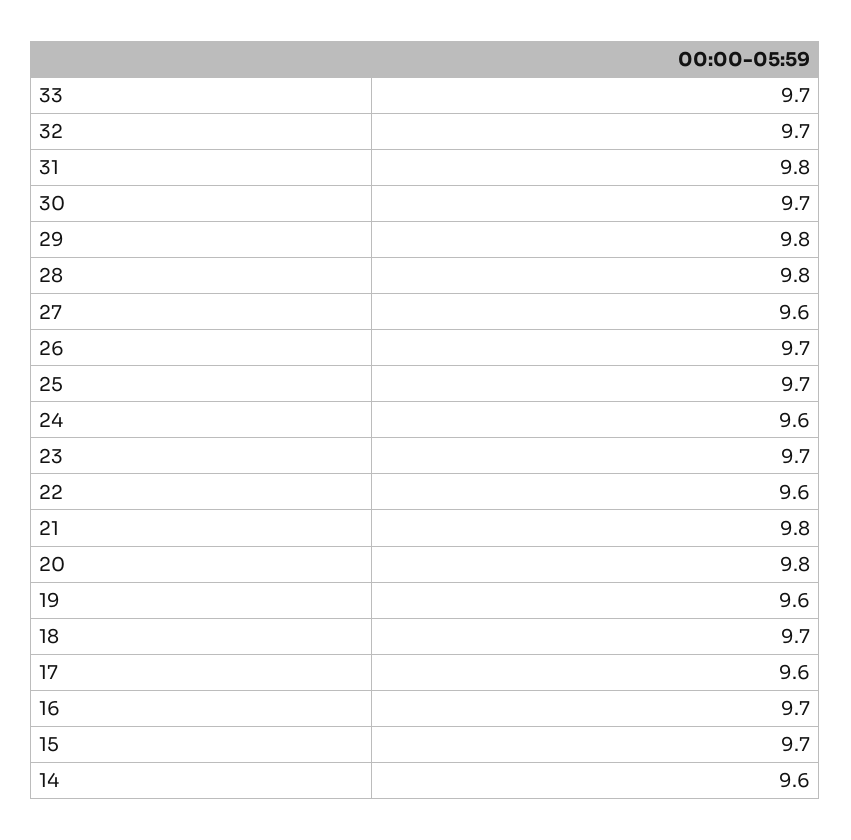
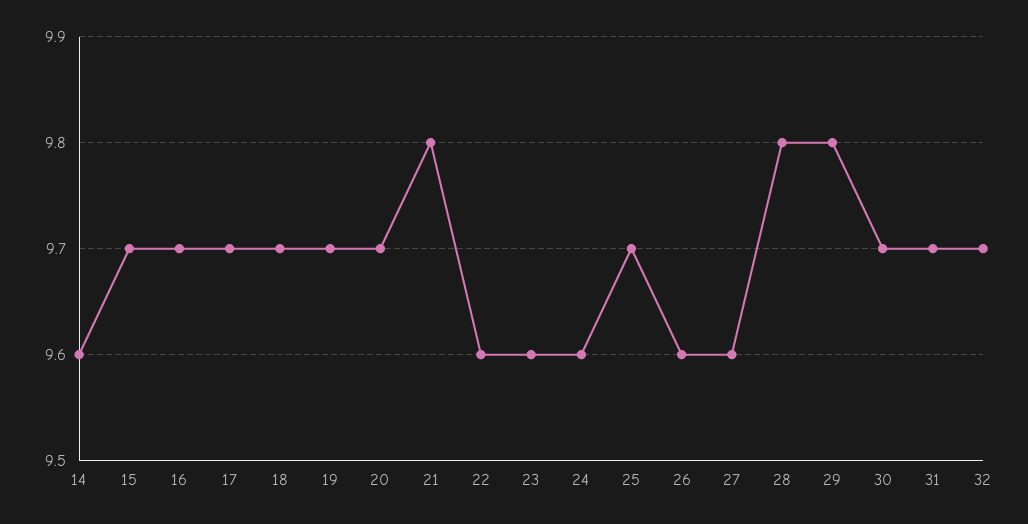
33: 9.7 -> none
31: 9.8 -> 9.7
26: 9.7 -> 9.6
23: 9.7 -> 9.6
20: 9.8 -> 9.7
19: 9.6 -> 9.7
17: 9.6 -> 9.7

